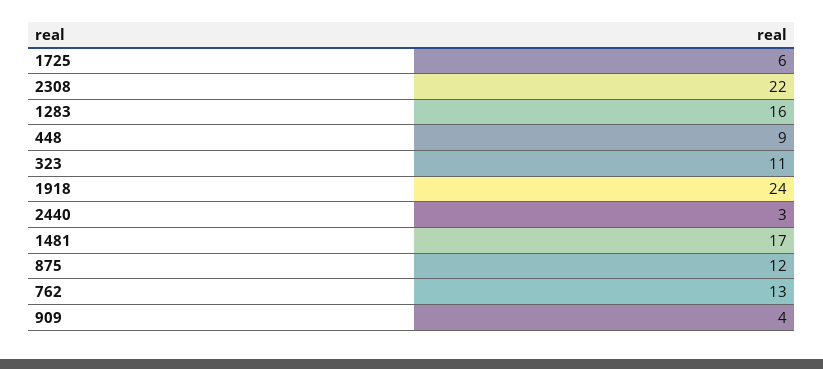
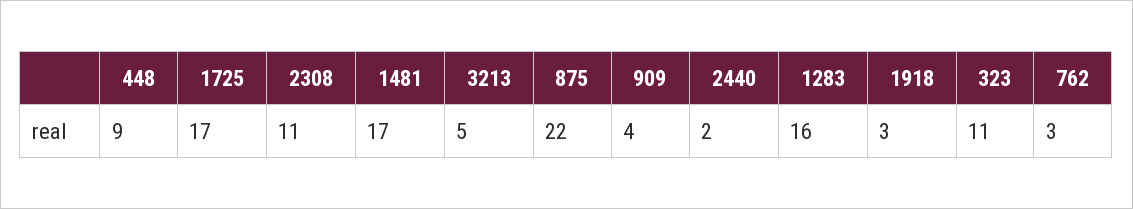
1725: 6 -> 17
2308: 22 -> 11
1918: 24 -> 3
2440: 3 -> 2
875: 12 -> 22
762: 13 -> 3
3213: none -> 5

